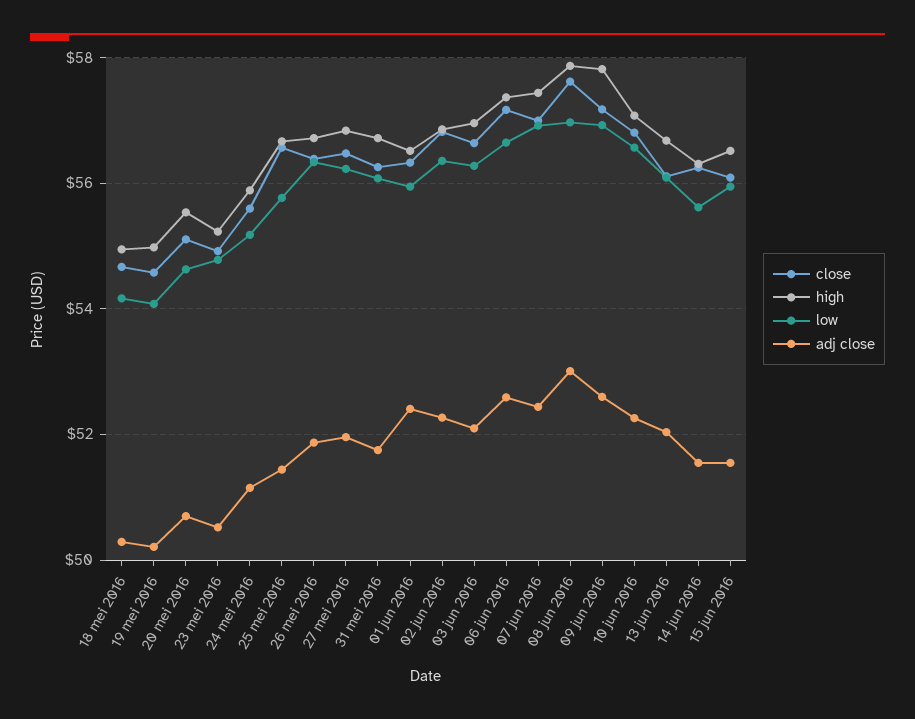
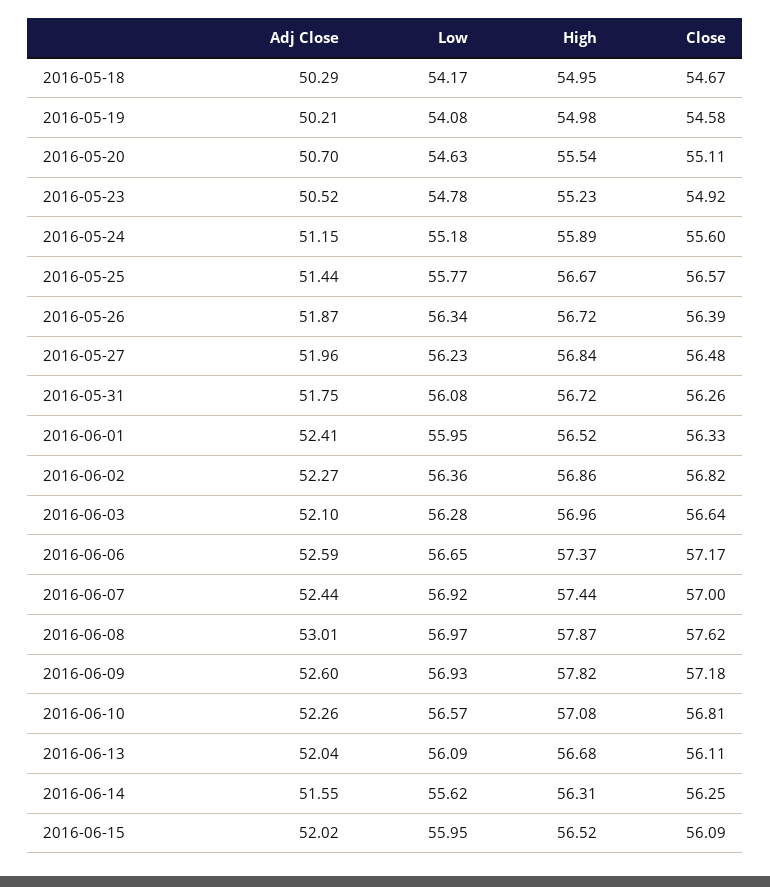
adj close, 15 jun 2016: 51.6 -> 52.02

